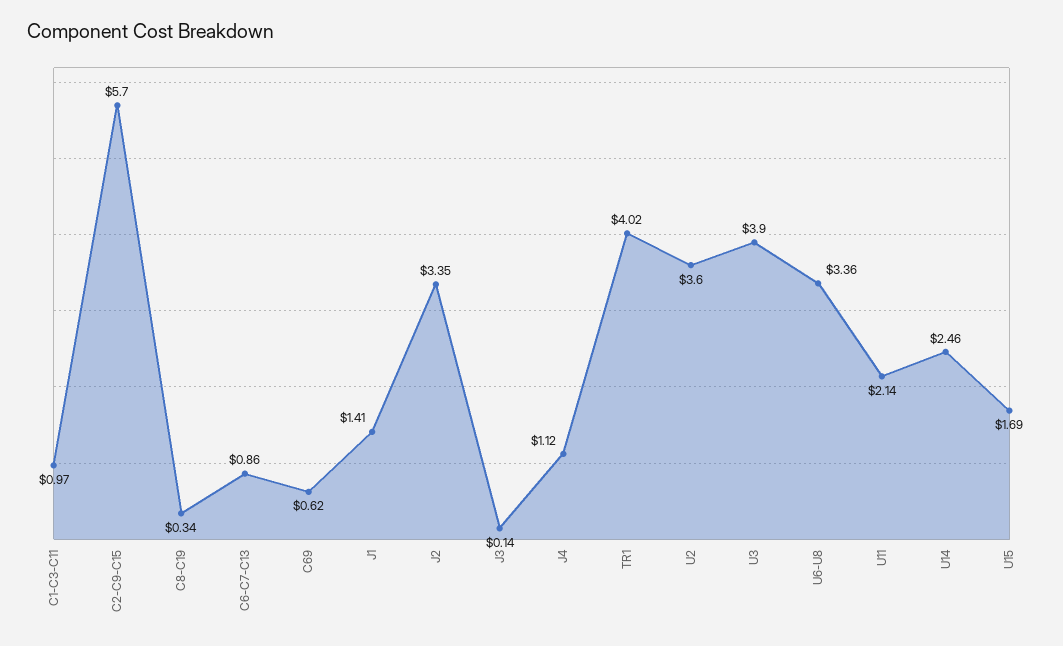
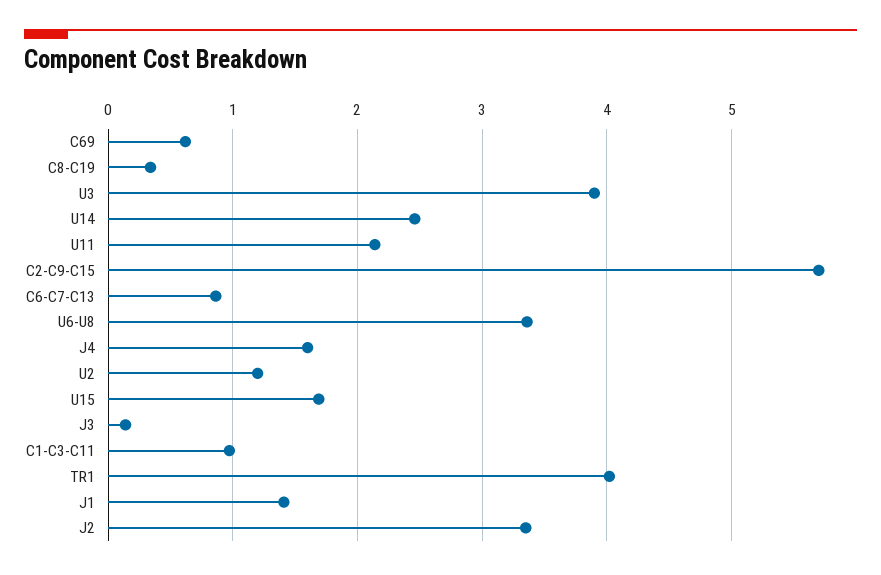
J4: 1.12 -> 1.6
U2: 3.6 -> 1.2

